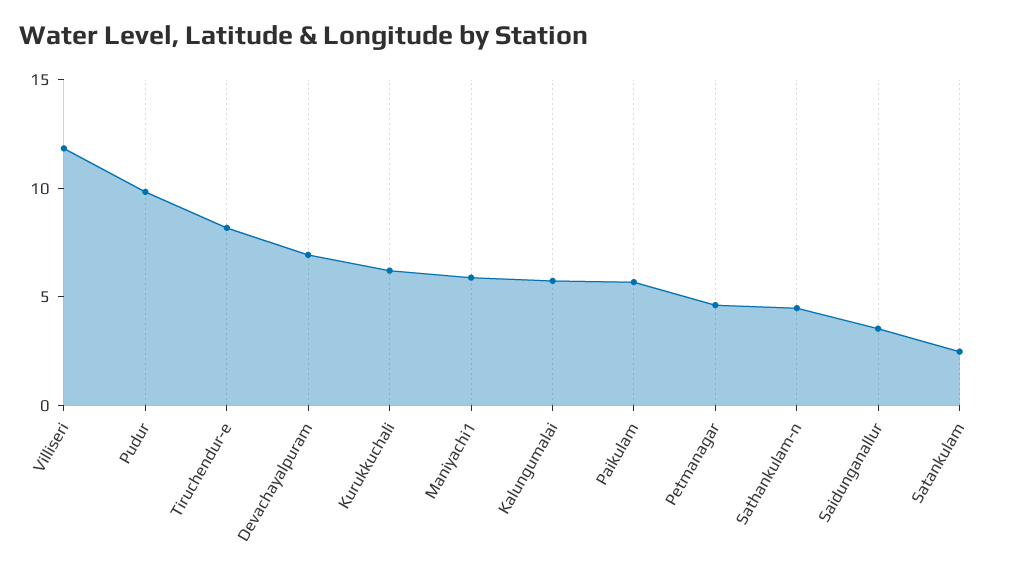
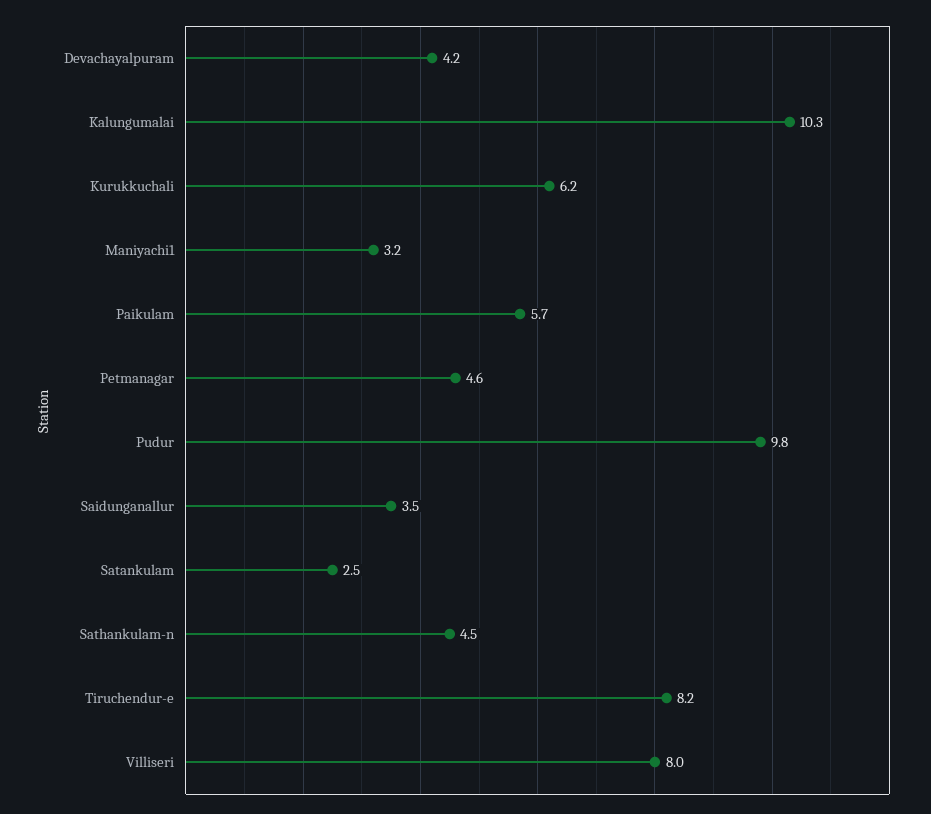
Villiseri: 12 -> 8
Devachayalpuram: 7 -> 4.2
Maniyachi1: 6 -> 3.2
Kalungumalai: 6 -> 10.3

